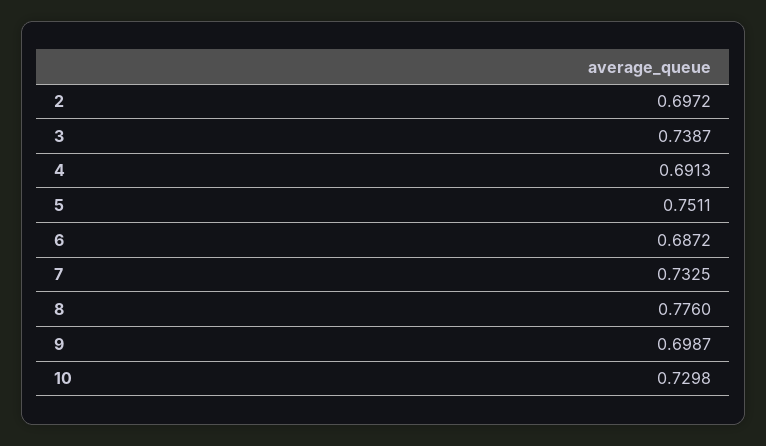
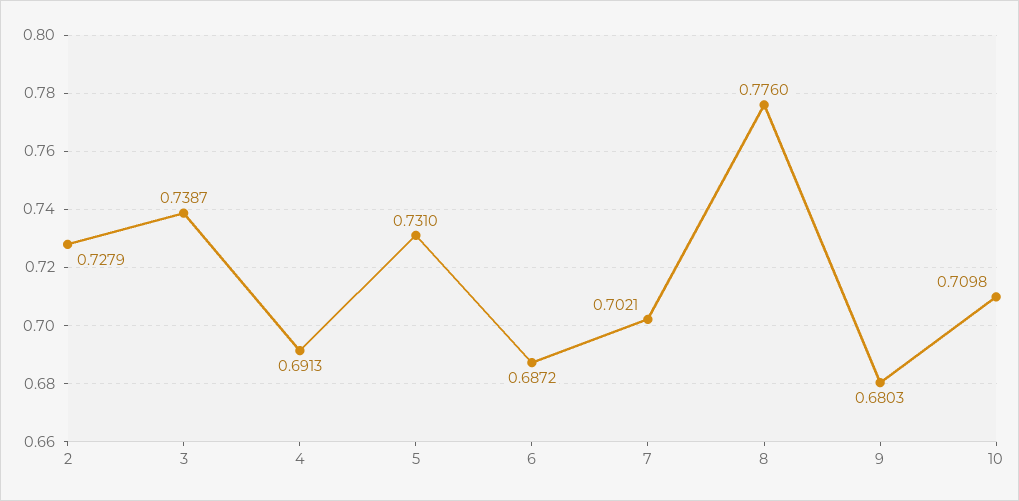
2: 0.6972 -> 0.7279
5: 0.7511 -> 0.731
7: 0.7325 -> 0.7021
9: 0.6987 -> 0.6803
10: 0.7298 -> 0.7098

